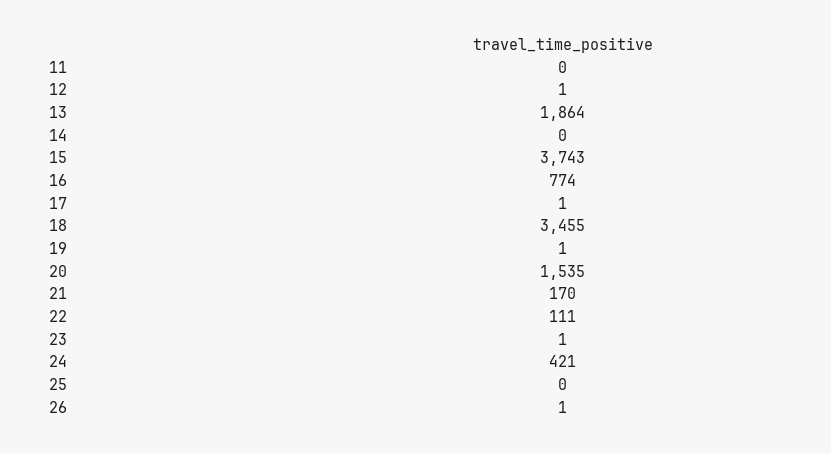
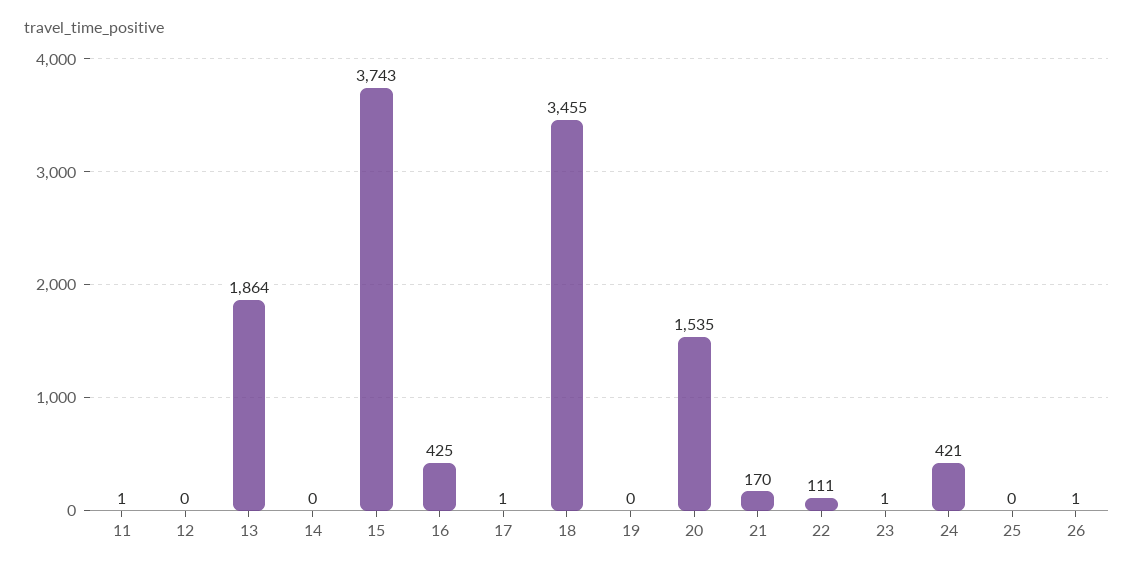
11: 0 -> 1
12: 1 -> 0
16: 774 -> 425
19: 1 -> 0

